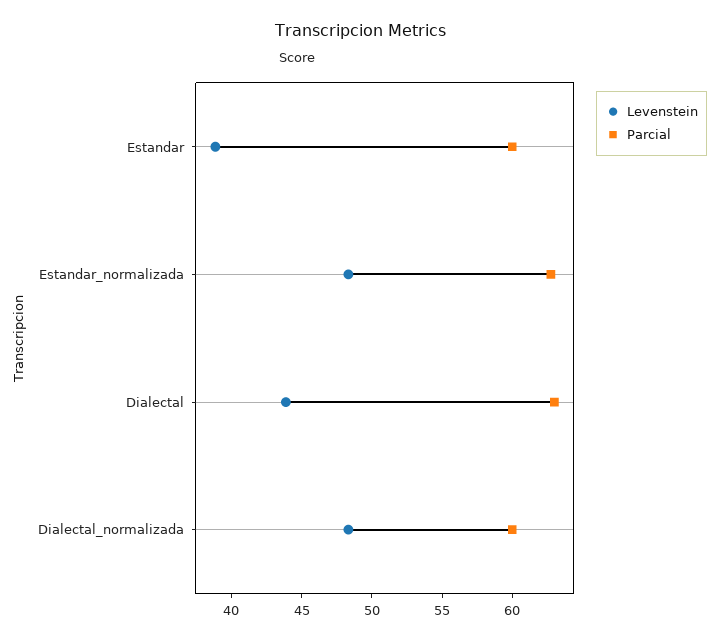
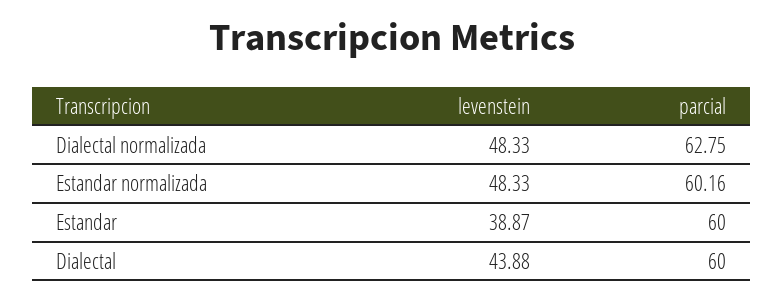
Parcial, Estandar_normalizada: 63 -> 60.16
Parcial, Dialectal: 63 -> 60
Parcial, Dialectal_normalizada: 60 -> 62.75

